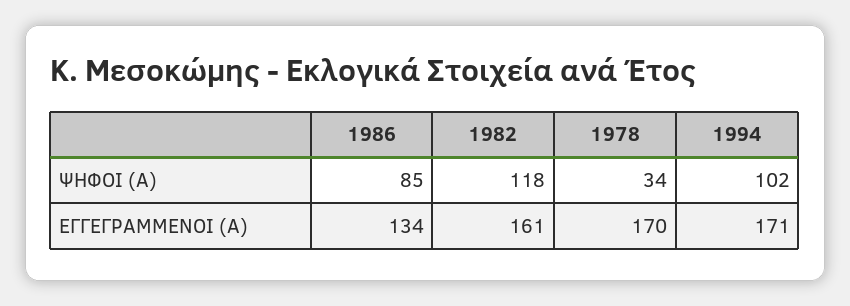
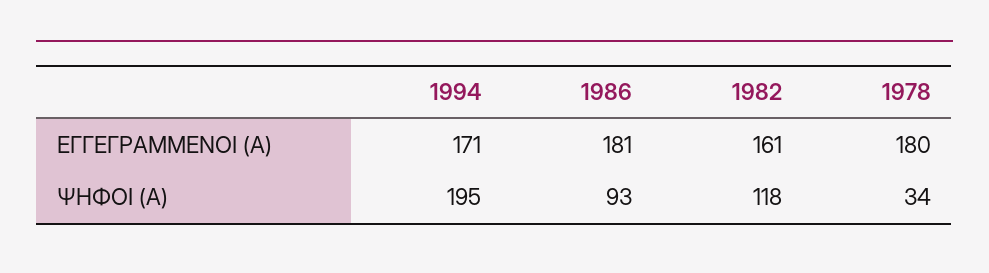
1986, ΨΗΦΟΙ (Α): 85 -> 93
1994, ΨΗΦΟΙ (Α): 102 -> 195
1986, ΕΓΓΕΓΡΑΜΜΕΝΟΙ (Α): 134 -> 181
1978, ΕΓΓΕΓΡΑΜΜΕΝΟΙ (Α): 170 -> 180

